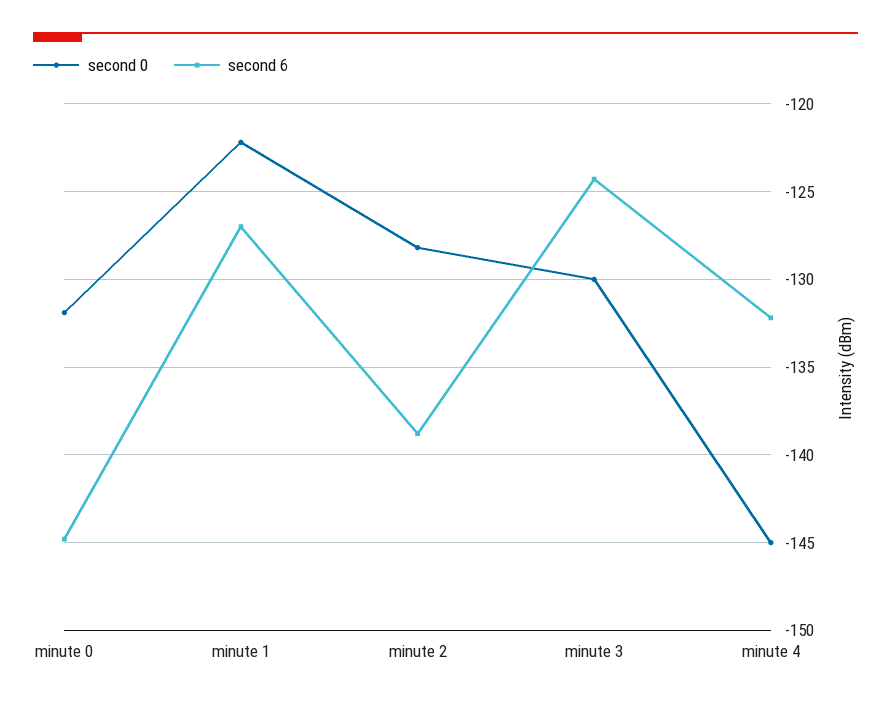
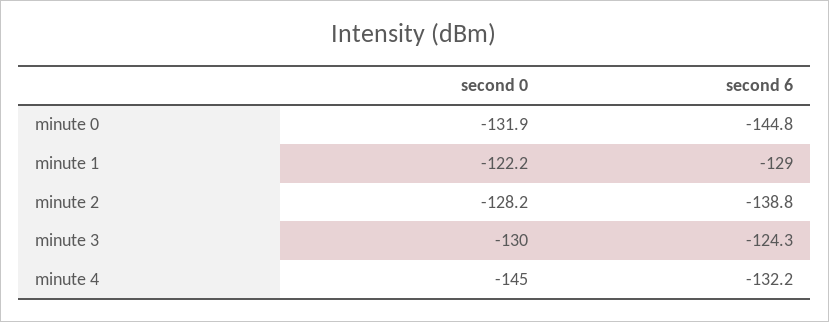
second 6, minute 1: -127 -> -129

